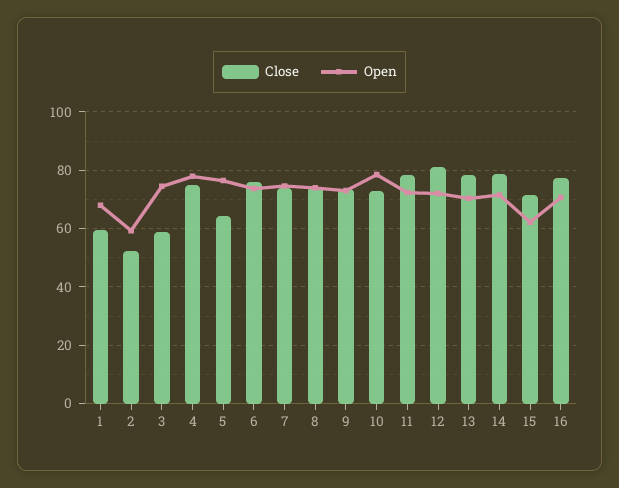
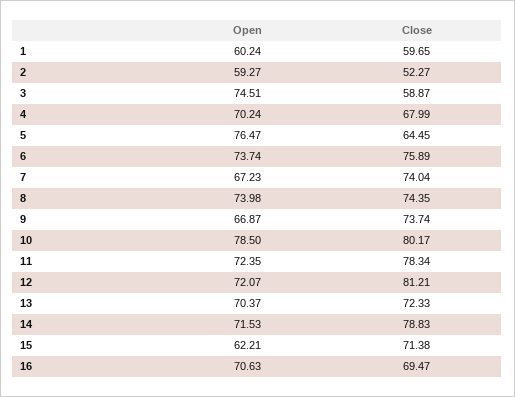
Open, 1: 67.5 -> 60.24
Close, 4: 75 -> 67.99
Open, 4: 77.5 -> 70.24
Open, 7: 75 -> 67.23
Open, 9: 72.5 -> 66.87
Close, 10: 72.5 -> 80.17
Close, 13: 77.5 -> 72.33
Close, 16: 77.5 -> 69.47

